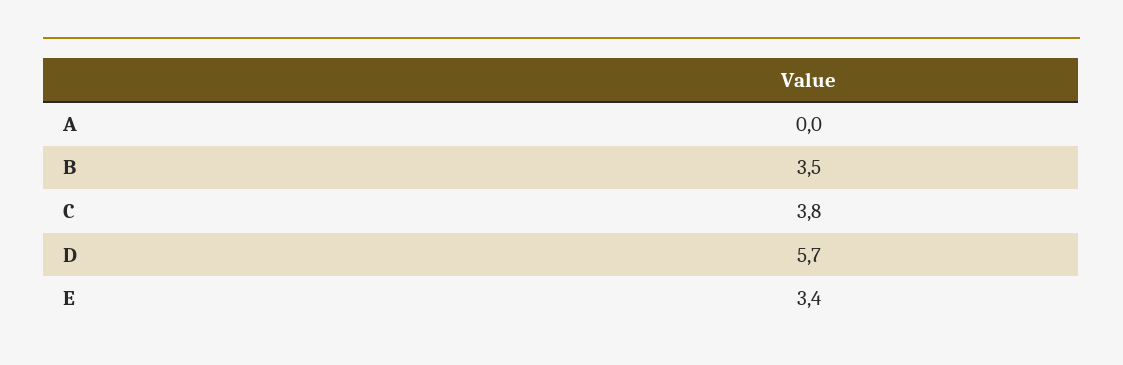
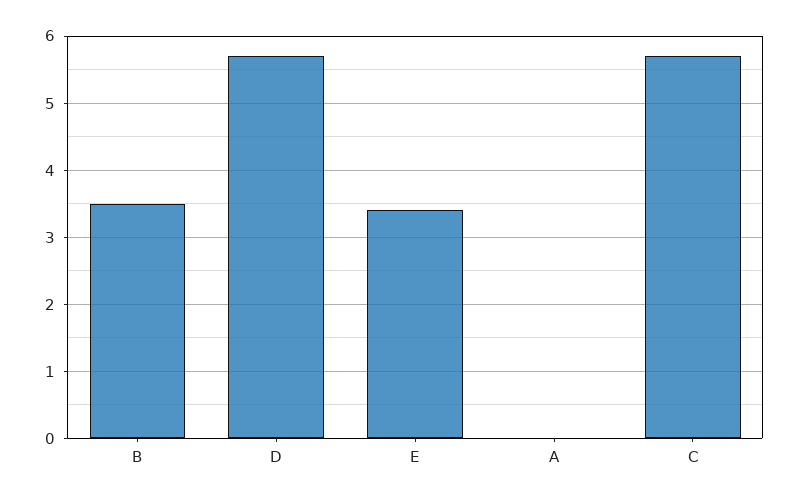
C: 3.8 -> 5.7

